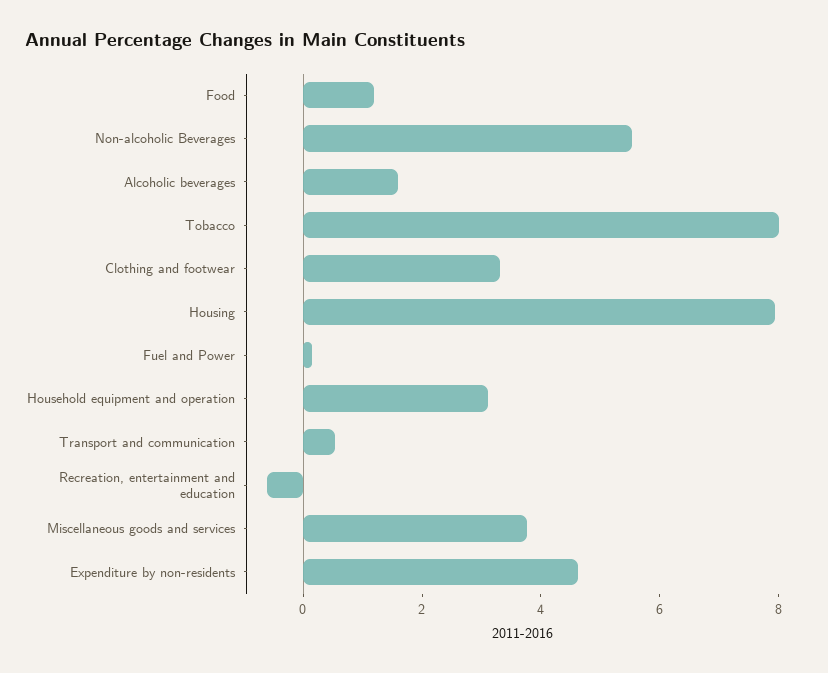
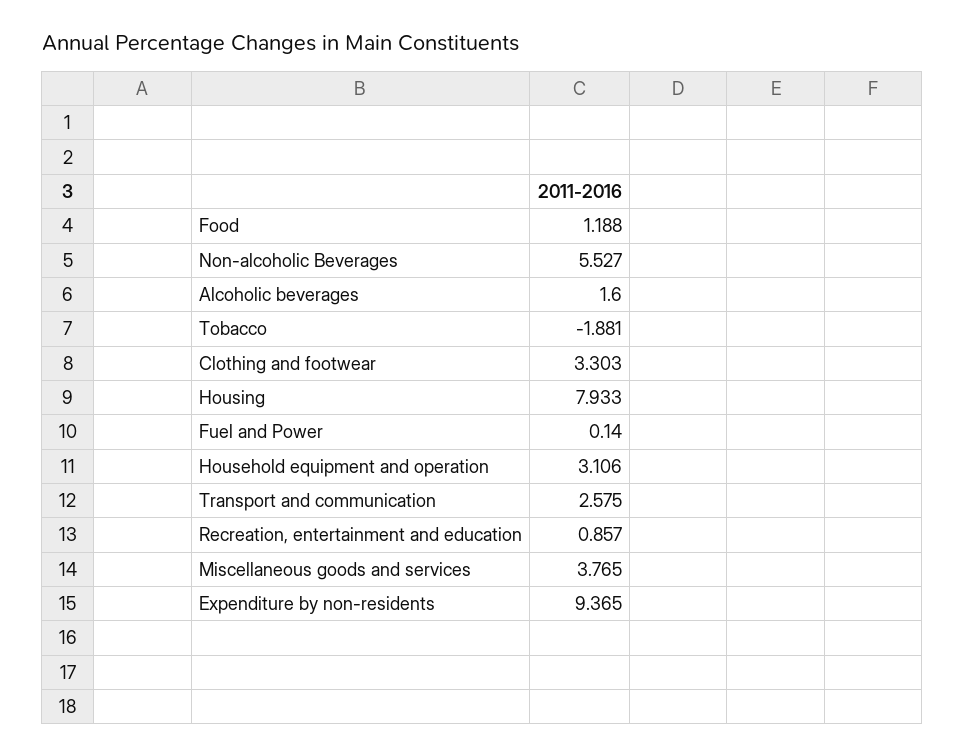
Tobacco: 8 -> -1.881
Transport and communication: 0.5 -> 2.575
Recreation, entertainment and education: -0.5 -> 0.857
Expenditure by non-residents: 4.5 -> 9.365

